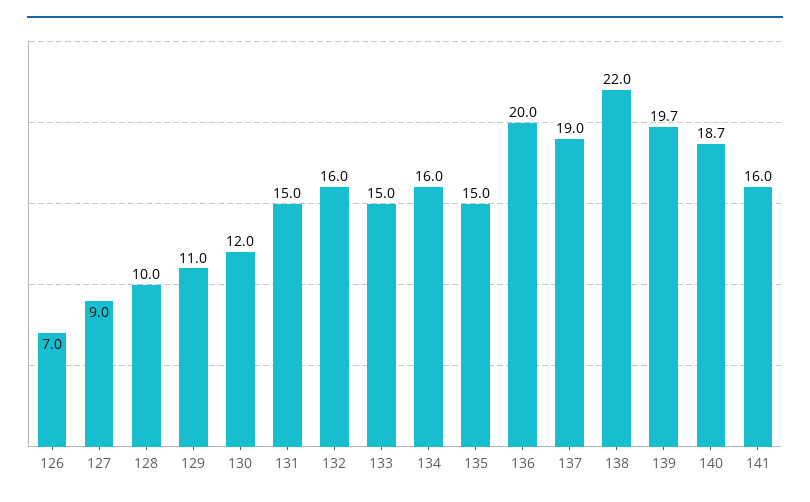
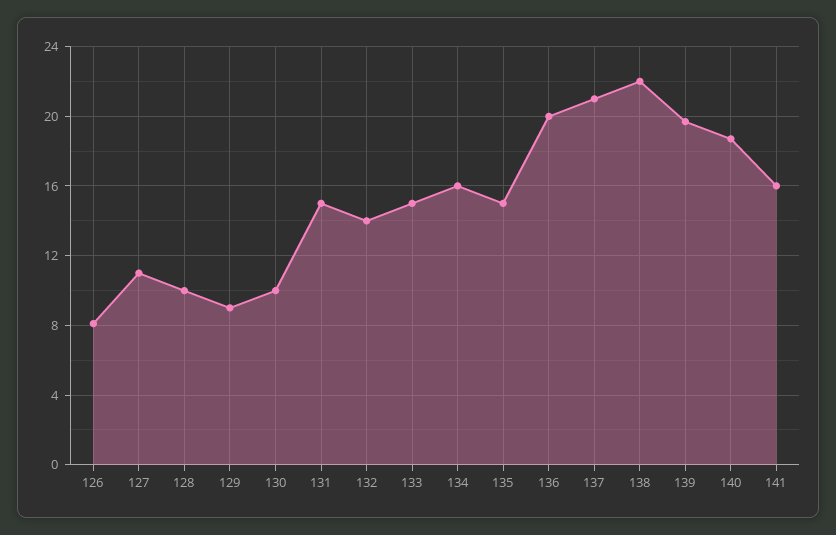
126: 7 -> 8
127: 9 -> 11
129: 11 -> 9
130: 12 -> 10
132: 16 -> 14
137: 19 -> 21

